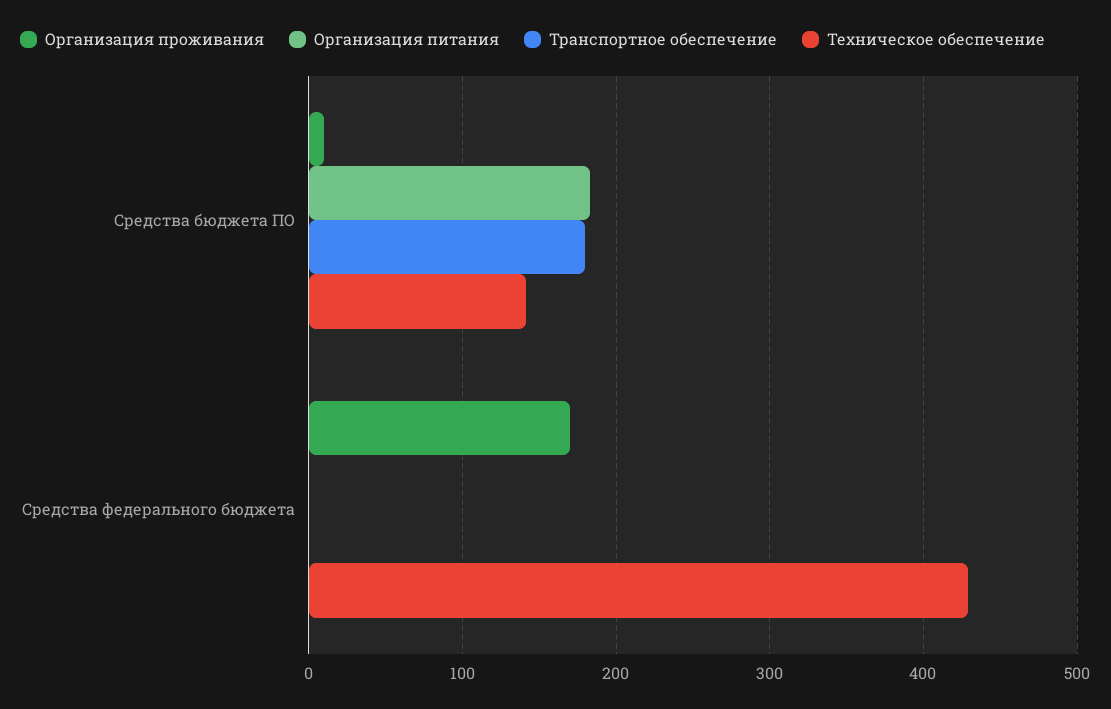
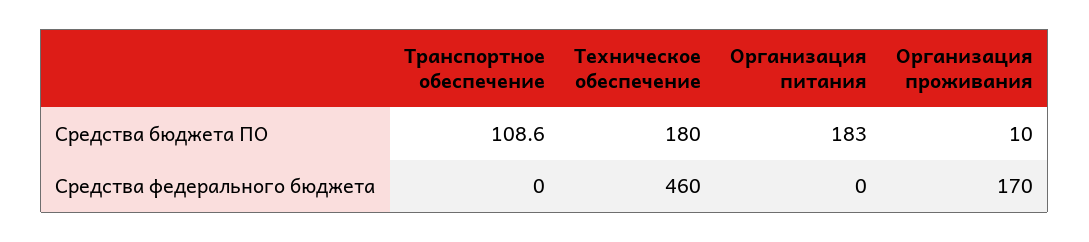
Транспортное обеспечение, Средства бюджета ПО: 180 -> 108.6
Техническое обеспечение, Средства бюджета ПО: 140 -> 180
Техническое обеспечение, Средства федерального бюджета: 430 -> 460

